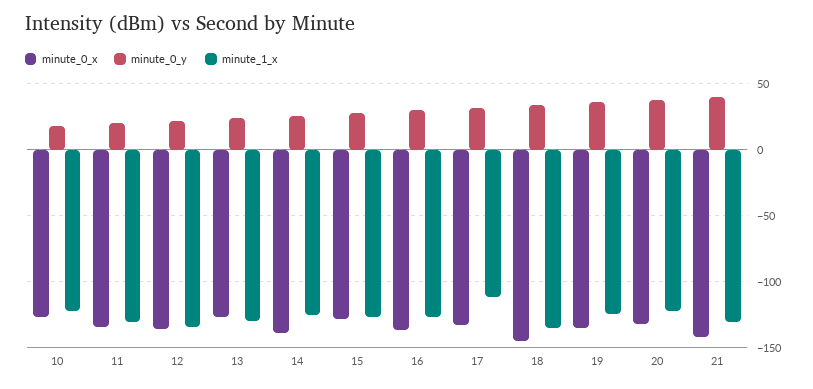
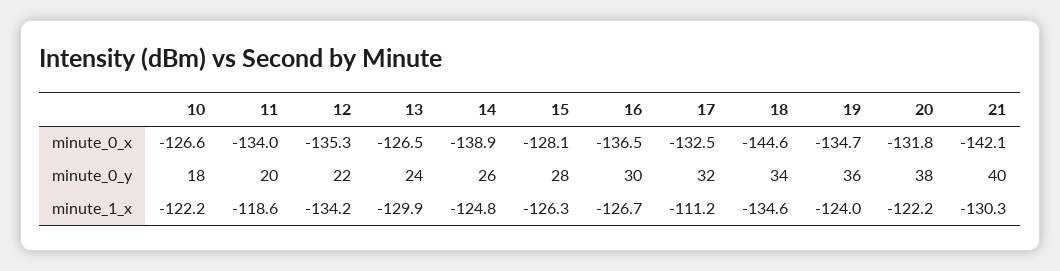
minute_1_x, 11: -130 -> -118.6

